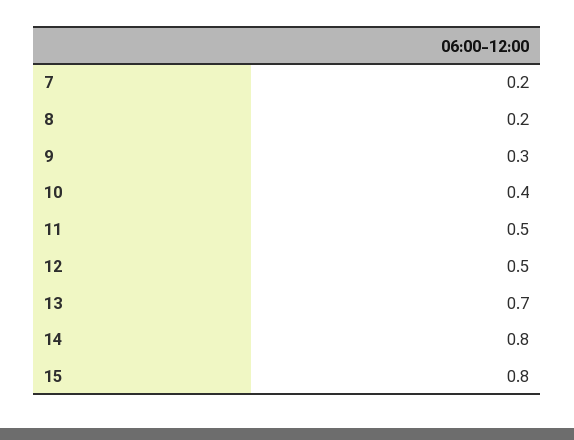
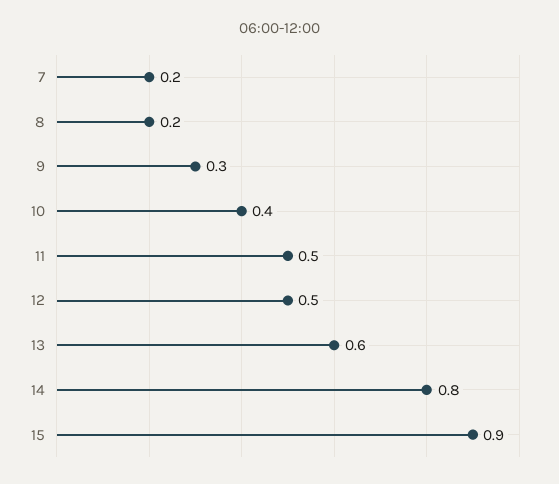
13: 0.7 -> 0.6
15: 0.8 -> 0.9

